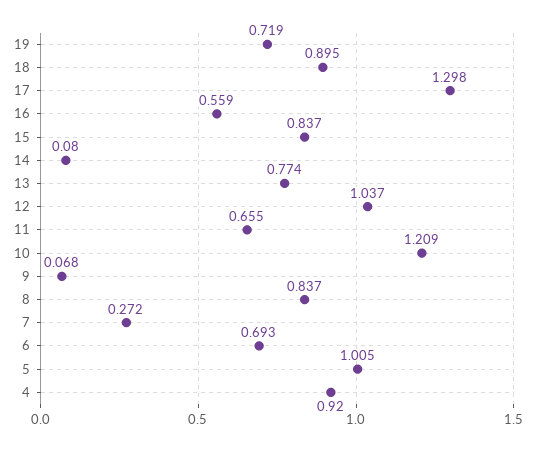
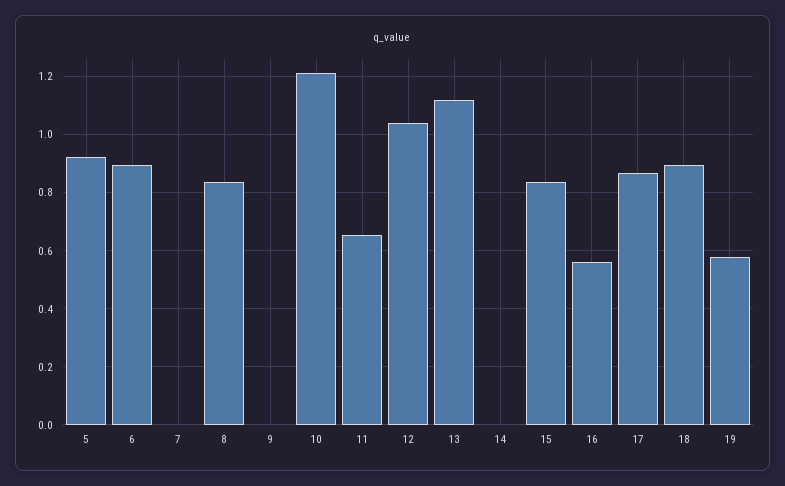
19: 0.719 -> 0.575
17: 1.298 -> 0.875
14: 0.08 -> 0
13: 0.774 -> 1.125
9: 0.068 -> 0
7: 0.272 -> 0
6: 0.693 -> 0.9
5: 1.005 -> 0.925
4: 0.92 -> none

